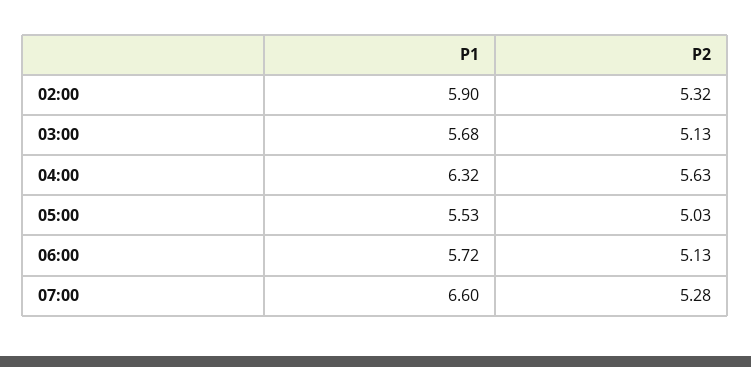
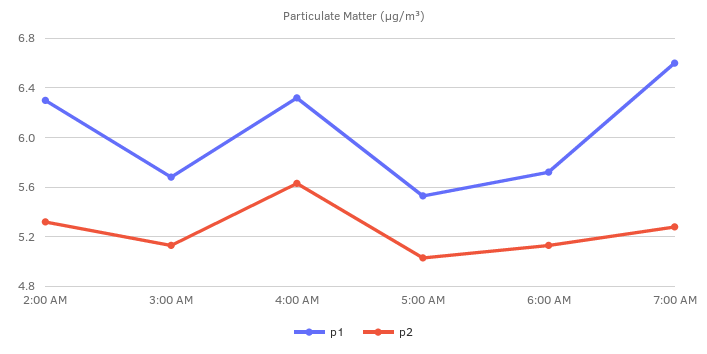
P1, 02:00: 5.9 -> 6.3

